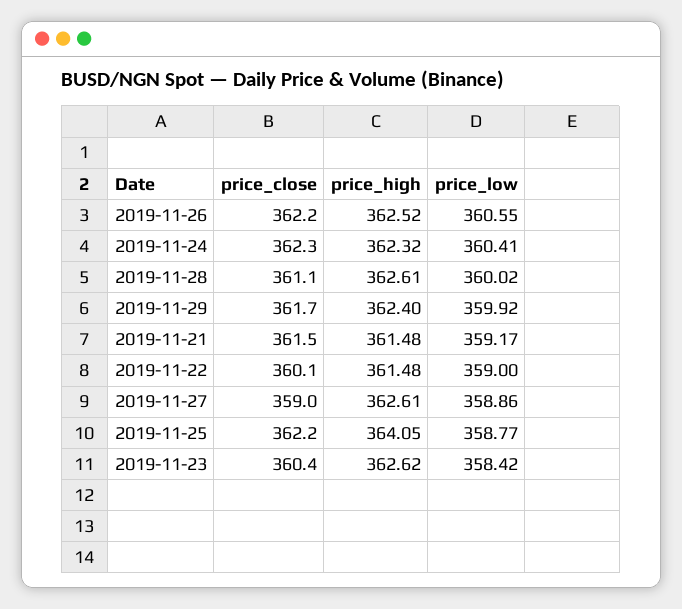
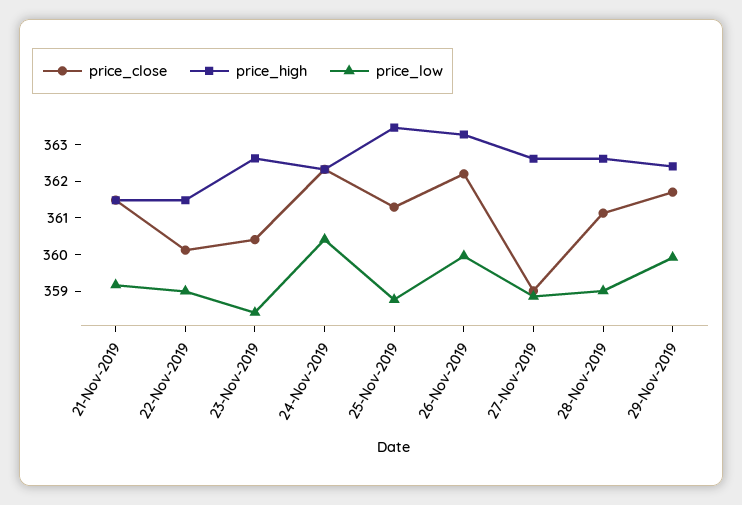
price_high, 2019-11-26: 362.52 -> 363.25
price_low, 2019-11-26: 360.55 -> 360
price_low, 2019-11-28: 360.02 -> 359
price_close, 2019-11-25: 362.2 -> 361.25
price_high, 2019-11-25: 364.05 -> 363.5

